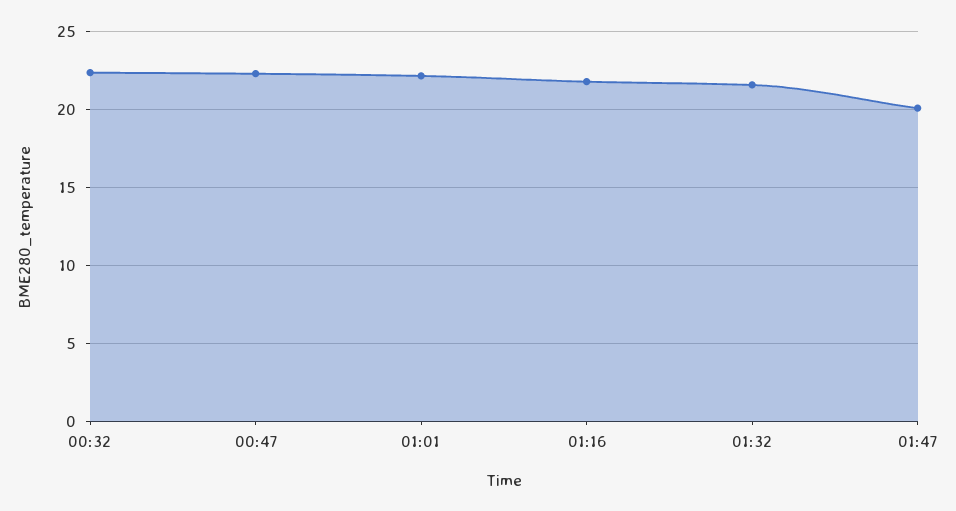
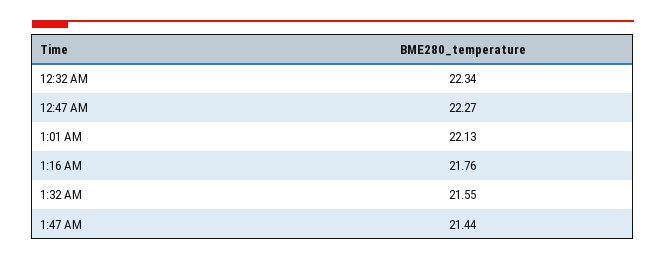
01:47: 20 -> 21.44

